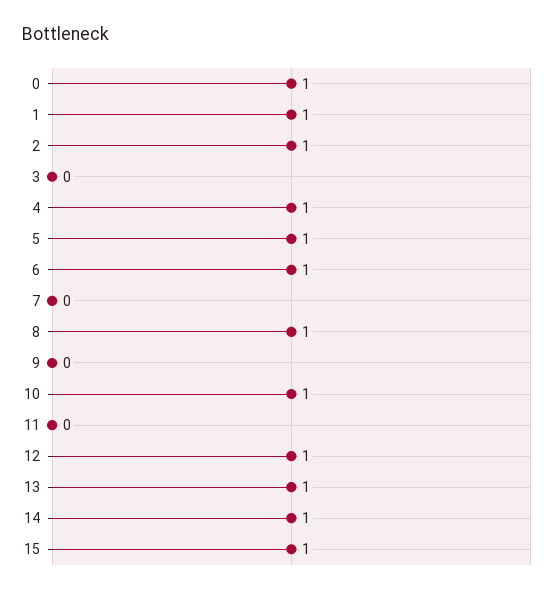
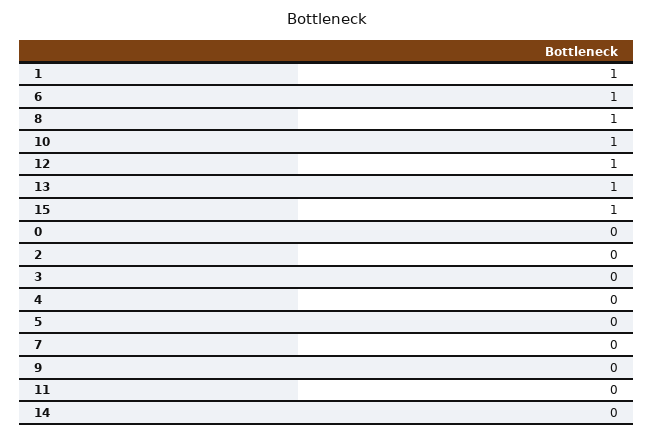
0: 1 -> 0
2: 1 -> 0
4: 1 -> 0
5: 1 -> 0
14: 1 -> 0

